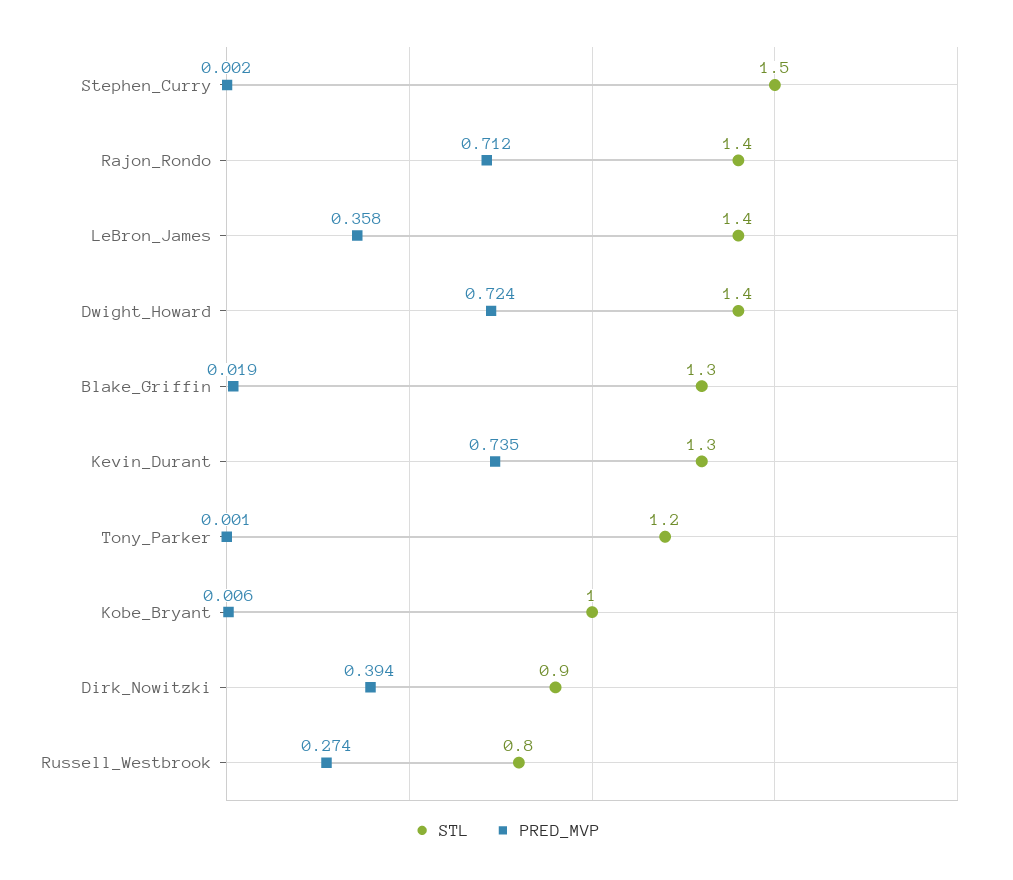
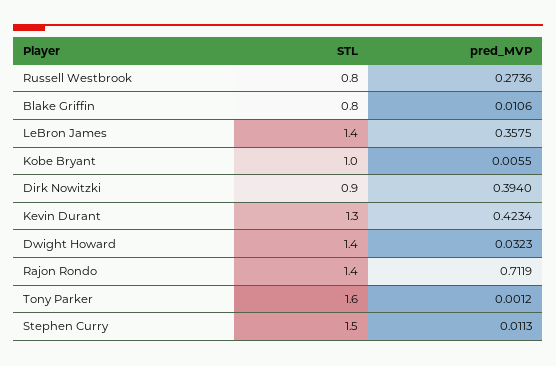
PRED_MVP, Stephen_Curry: 0.002 -> 0.0113
PRED_MVP, Dwight_Howard: 0.724 -> 0.0323
STL, Blake_Griffin: 1.3 -> 0.8
PRED_MVP, Blake_Griffin: 0.019 -> 0.0106
PRED_MVP, Kevin_Durant: 0.735 -> 0.4234
STL, Tony_Parker: 1.2 -> 1.6

